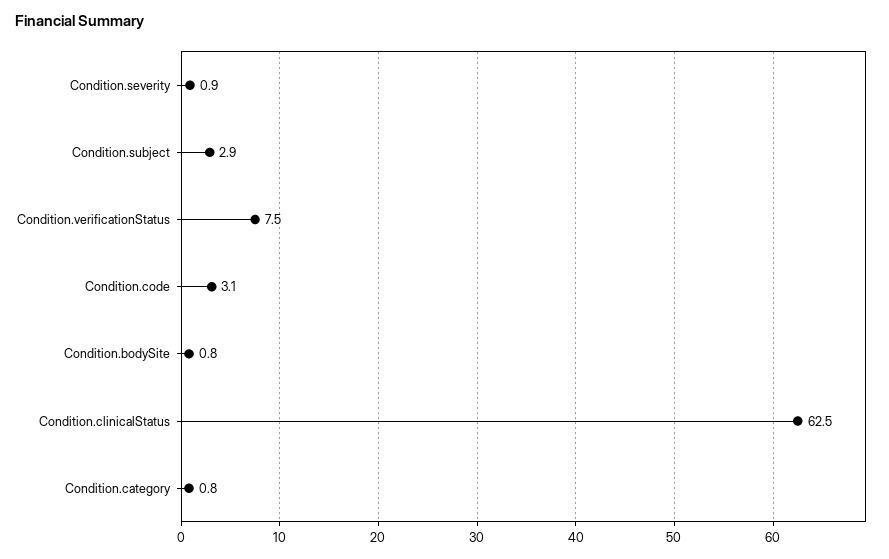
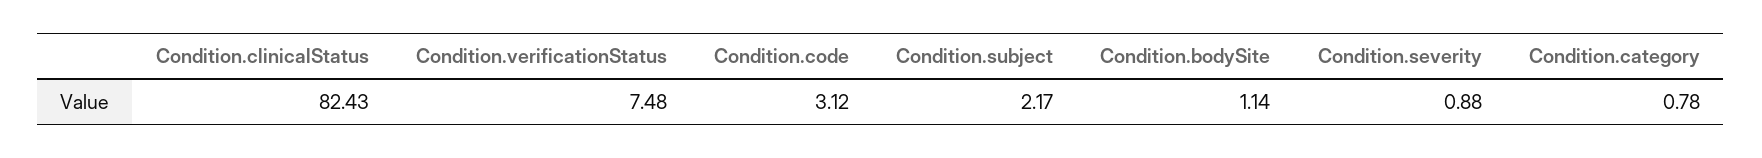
Condition.subject: 2.9 -> 2.17
Condition.bodySite: 0.8 -> 1.14
Condition.clinicalStatus: 62.5 -> 82.43

